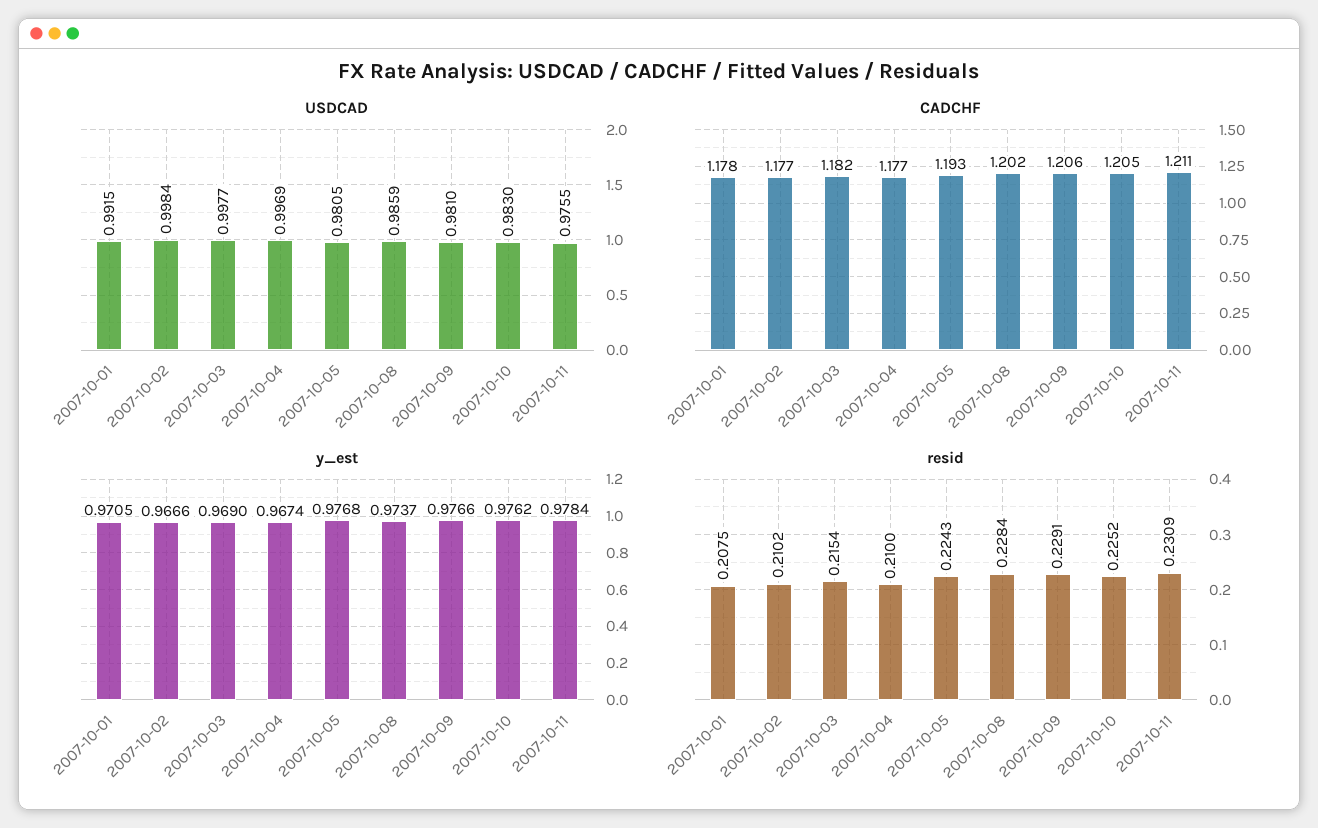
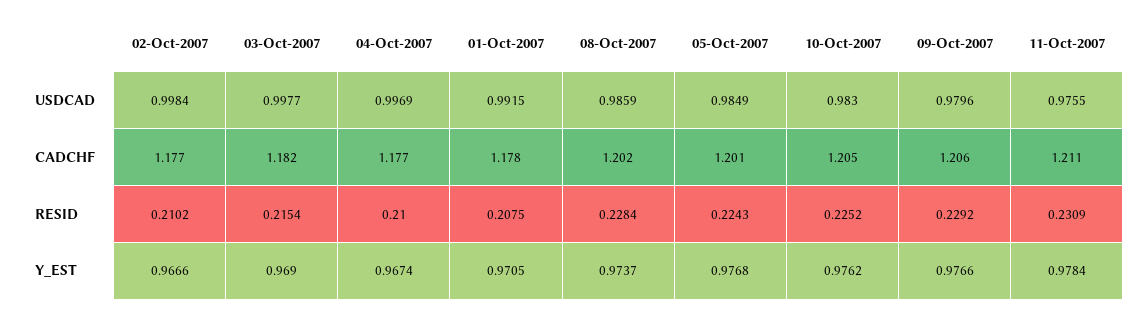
USDCAD, 2007-10-05: 0.9805 -> 0.9849
USDCAD, 2007-10-09: 0.981 -> 0.9796
CADCHF, 2007-10-05: 1.193 -> 1.201
resid, 2007-10-09: 0.2291 -> 0.2292

